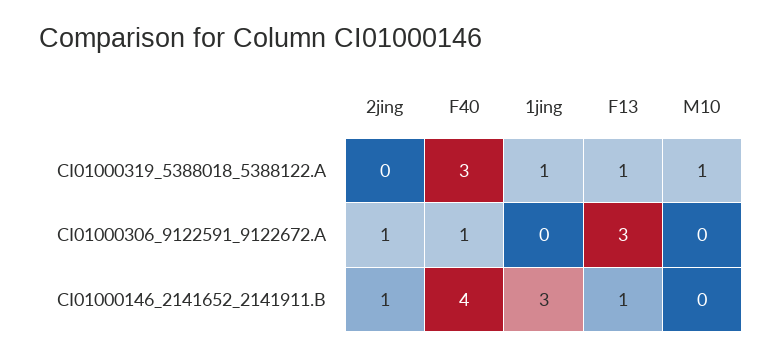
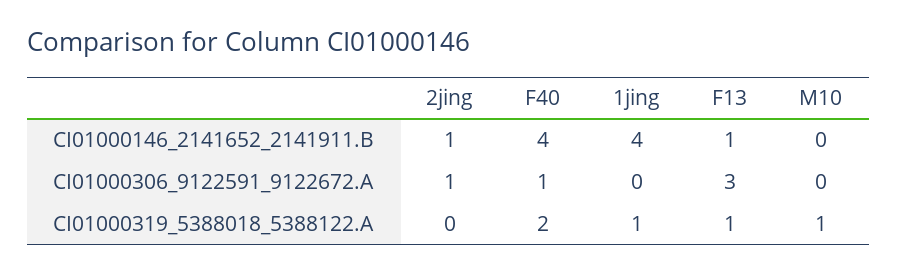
F40, CI01000319_5388018_5388122.A: 3 -> 2
1jing, CI01000146_2141652_2141911.B: 3 -> 4

